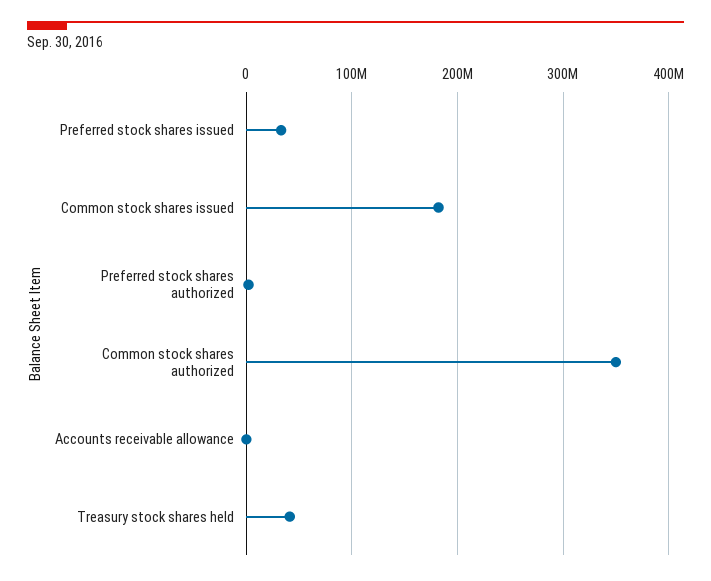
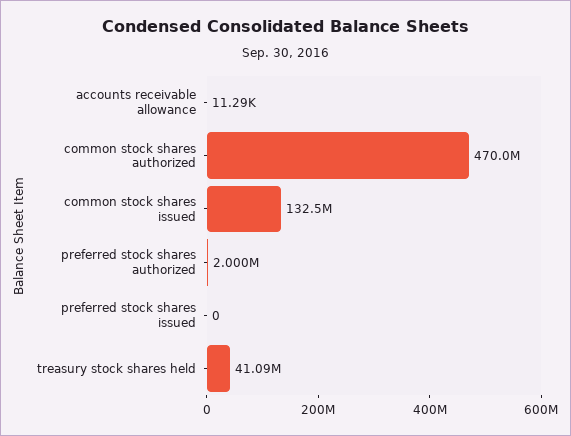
Preferred stock shares issued: 30000000 -> 0
Common stock shares issued: 180000000 -> 132500000
Common stock shares authorized: 350000000 -> 470000000

